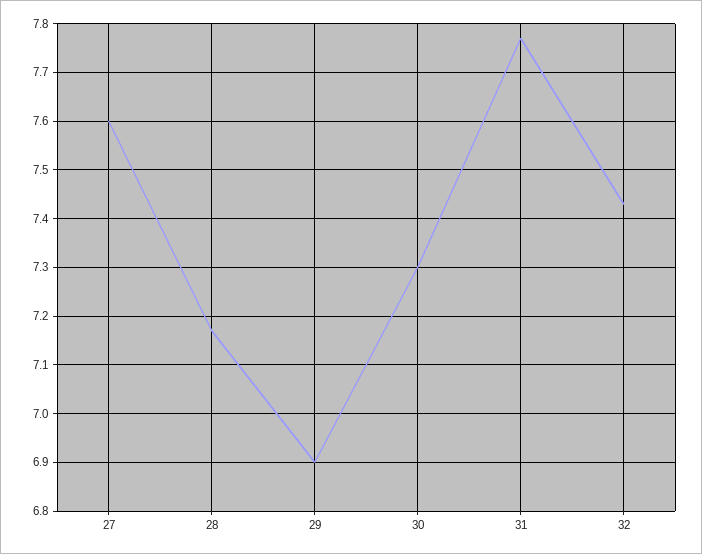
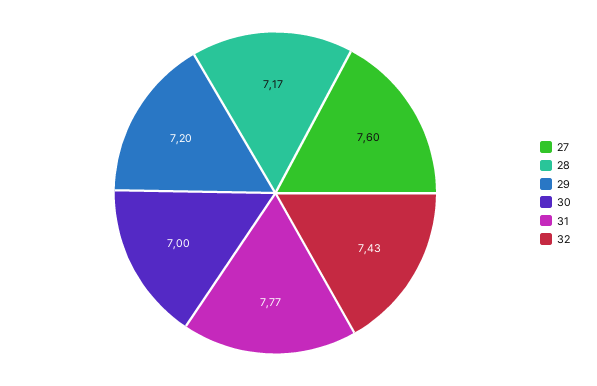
29: 6.9 -> 7.2
30: 7.3 -> 7

